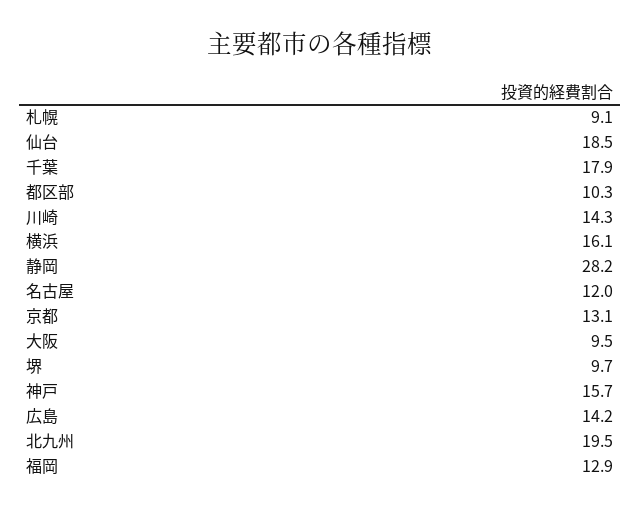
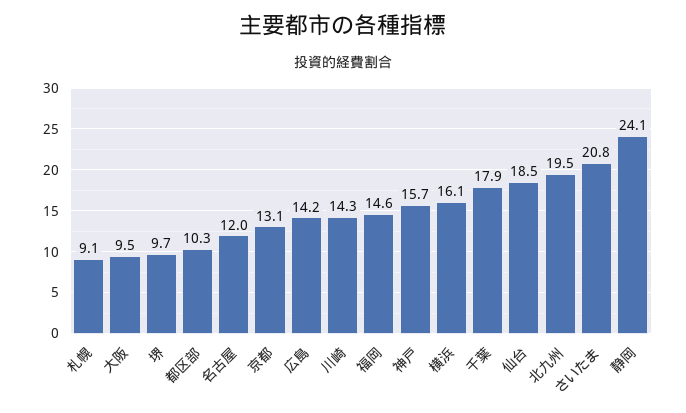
静岡: 28.2 -> 24.1
福岡: 12.9 -> 14.6
さいたま: none -> 20.8

